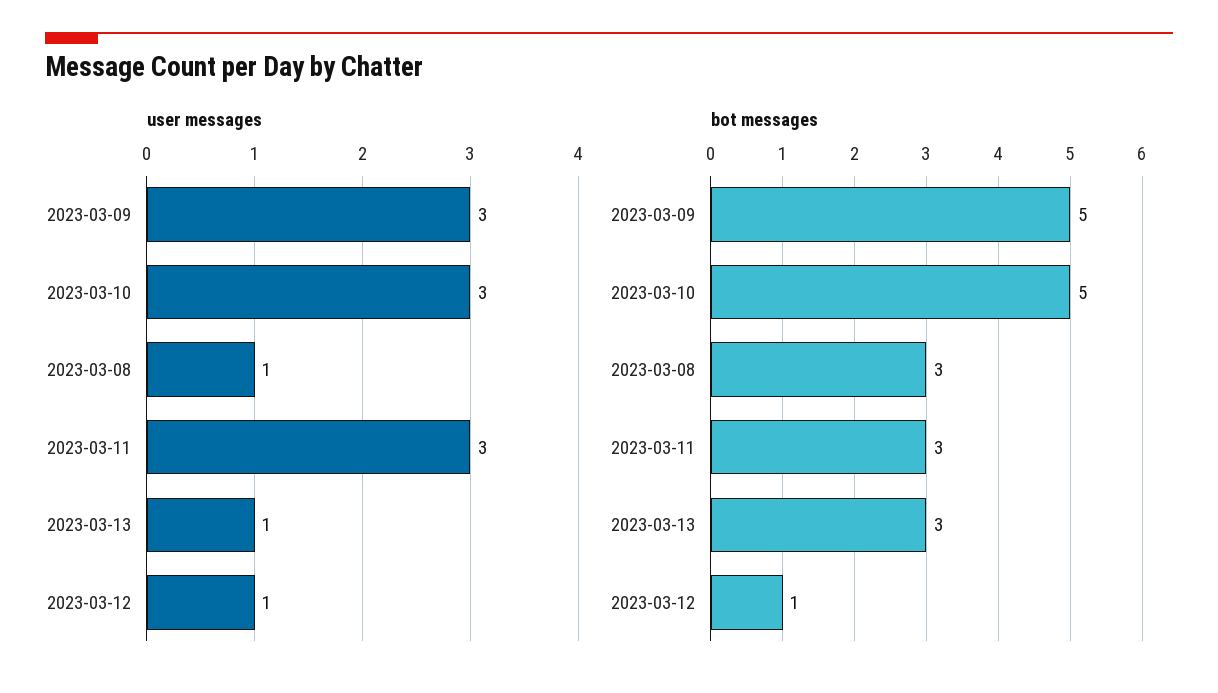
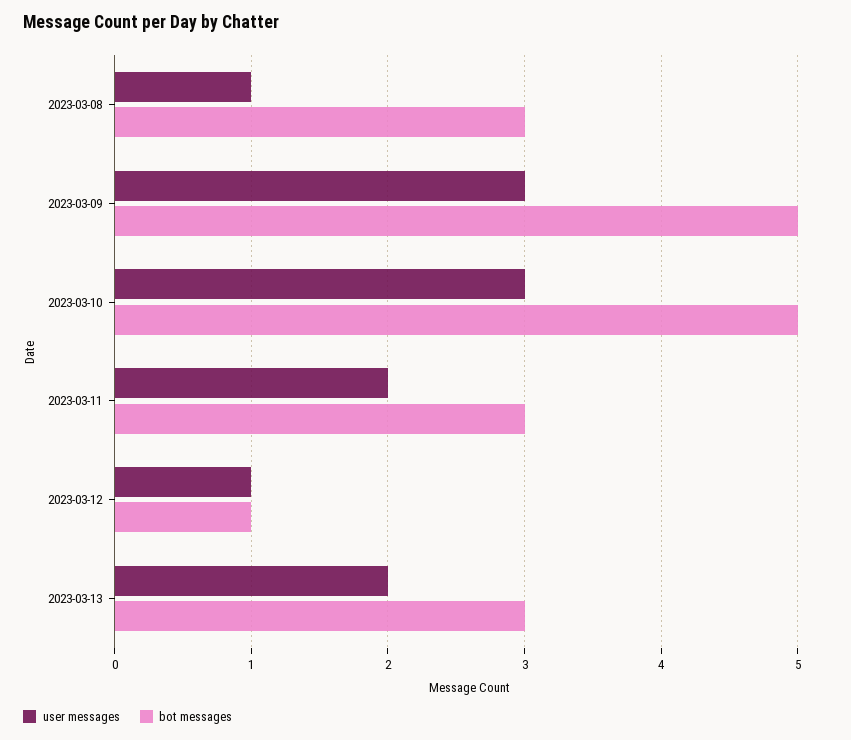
user messages, 2023-03-11: 3 -> 2
user messages, 2023-03-13: 1 -> 2

